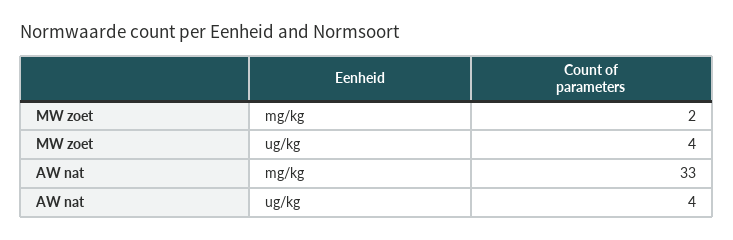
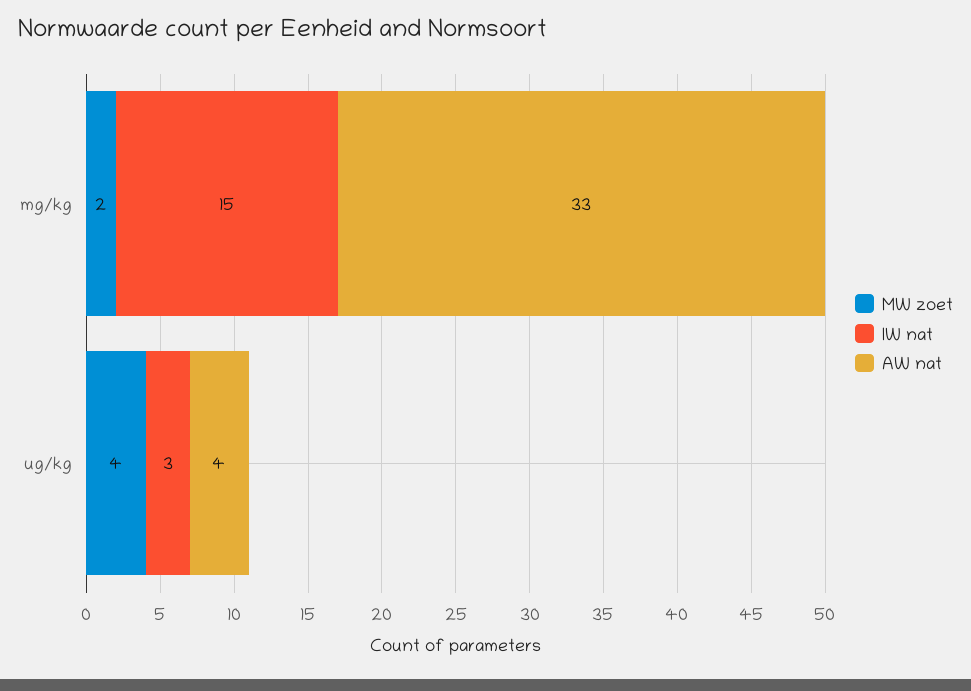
IW nat, mg/kg: none -> 15
IW nat, ug/kg: none -> 3

